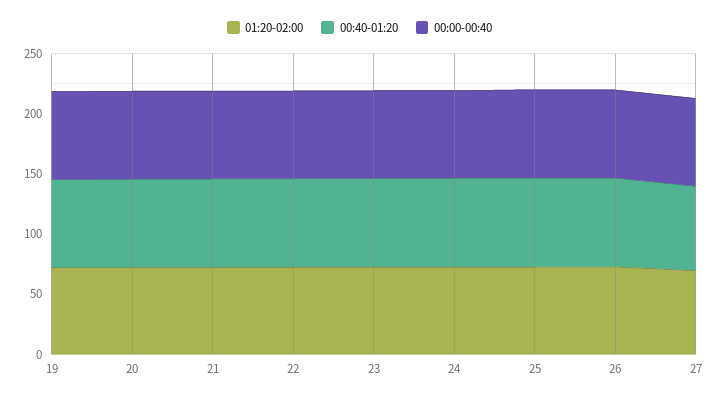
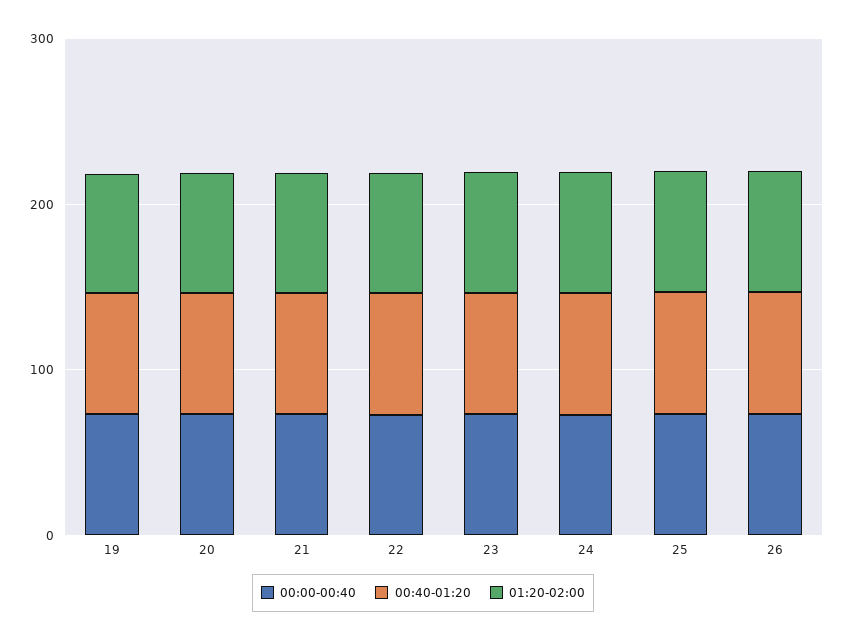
01:20-02:00, 27: 70 -> none
00:40-01:20, 27: 70 -> none
00:00-00:40, 27: 70 -> none

